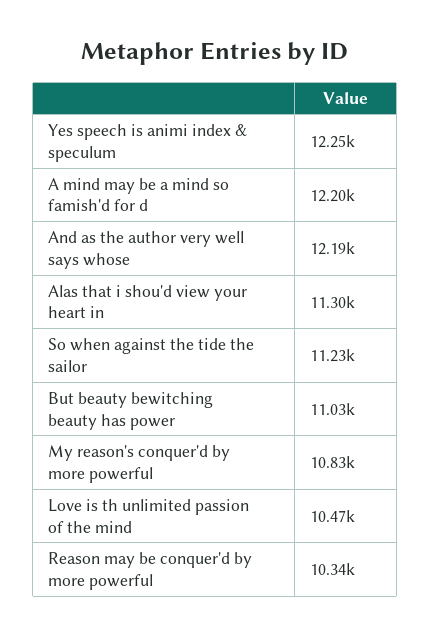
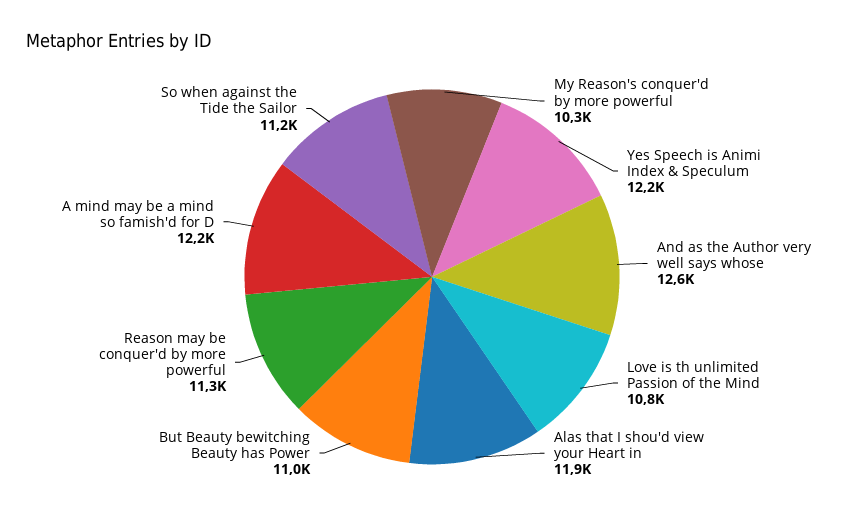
And as the author very well says whose: 12190 -> 12600
Alas that i shou'd view your heart in: 11300 -> 11900
My reason's conquer'd by more powerful: 10830 -> 10300
Love is th unlimited passion of the mind: 10470 -> 10800
Reason may be conquer'd by more powerful: 10340 -> 11300

